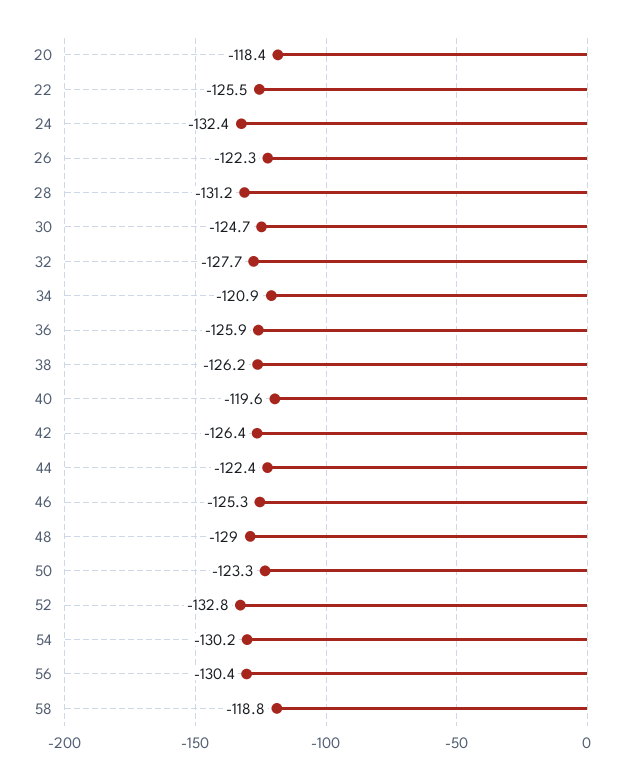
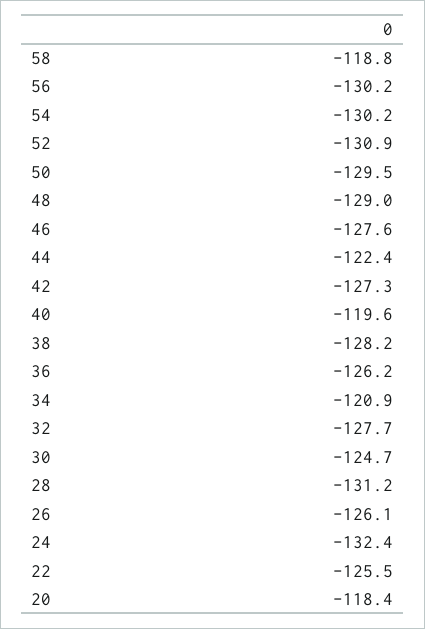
26: -122.3 -> -126.1
36: -125.9 -> -126.2
38: -126.2 -> -128.2
42: -126.4 -> -127.3
46: -125.3 -> -127.6
50: -123.3 -> -129.5
52: -132.8 -> -130.9
56: -130.4 -> -130.2

